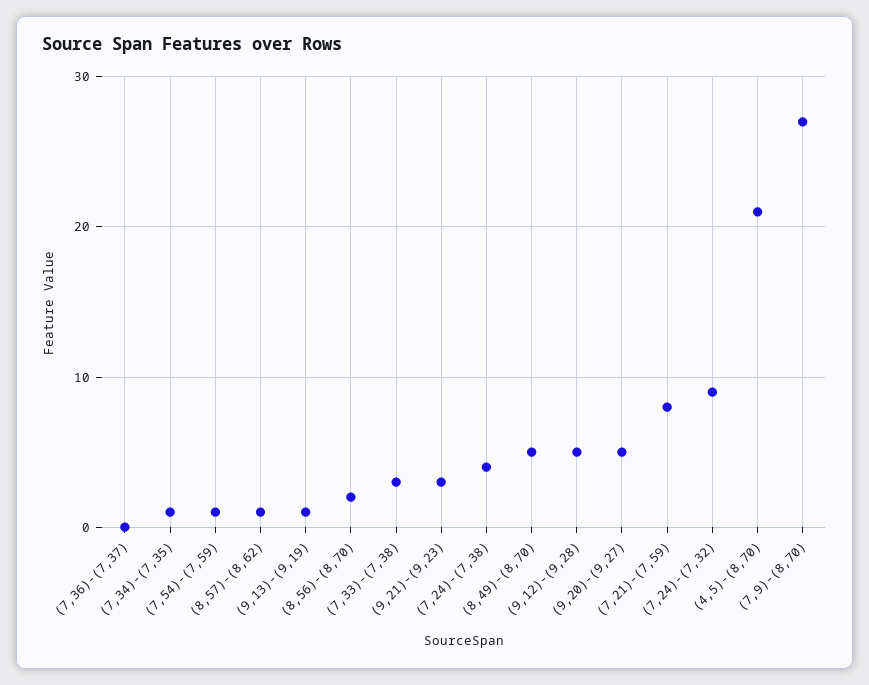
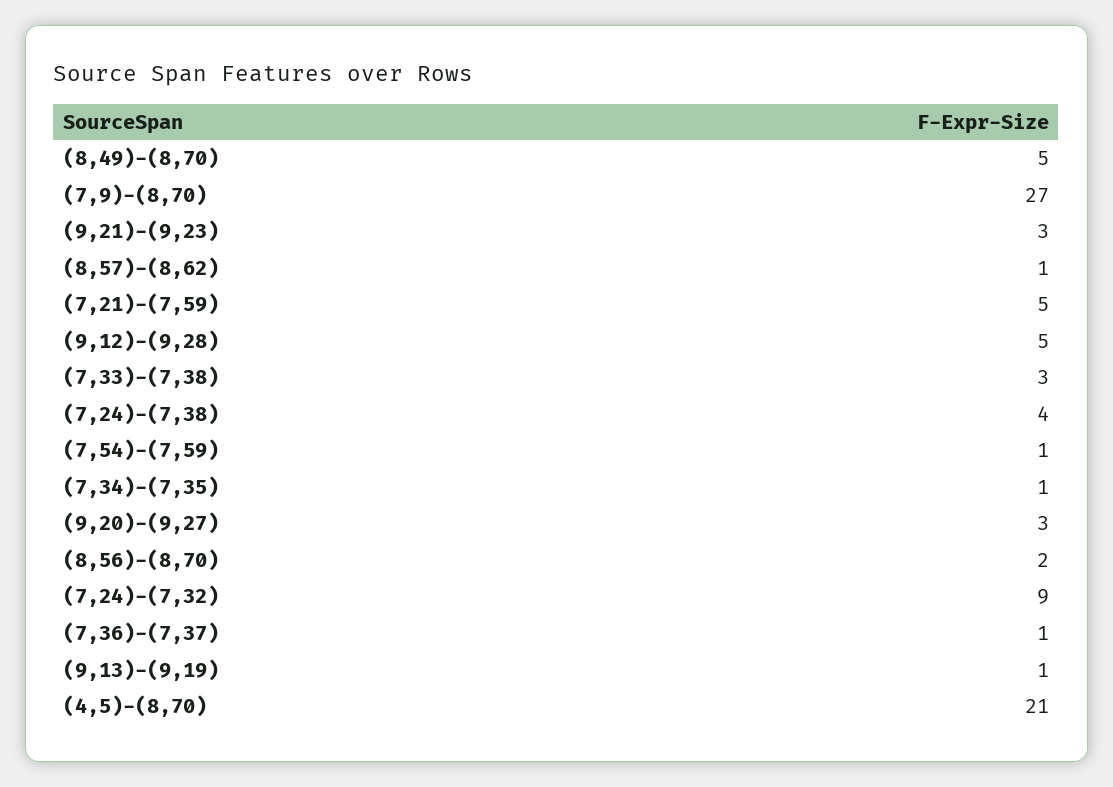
(7,36)-(7,37): 0 -> 1
(9,20)-(9,27): 5 -> 3
(7,21)-(7,59): 8 -> 5

